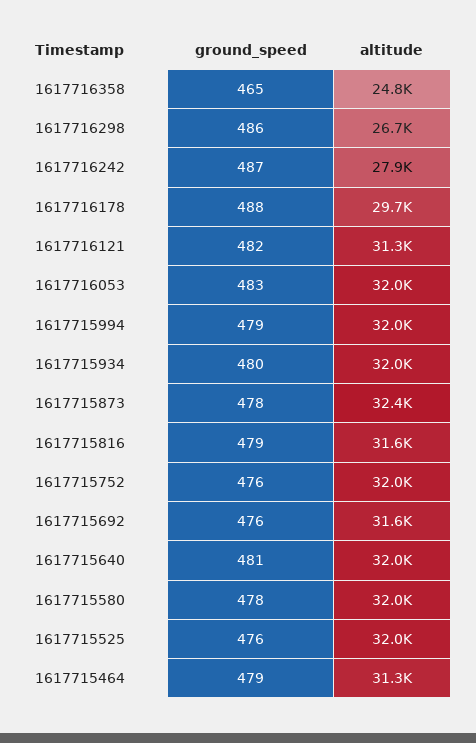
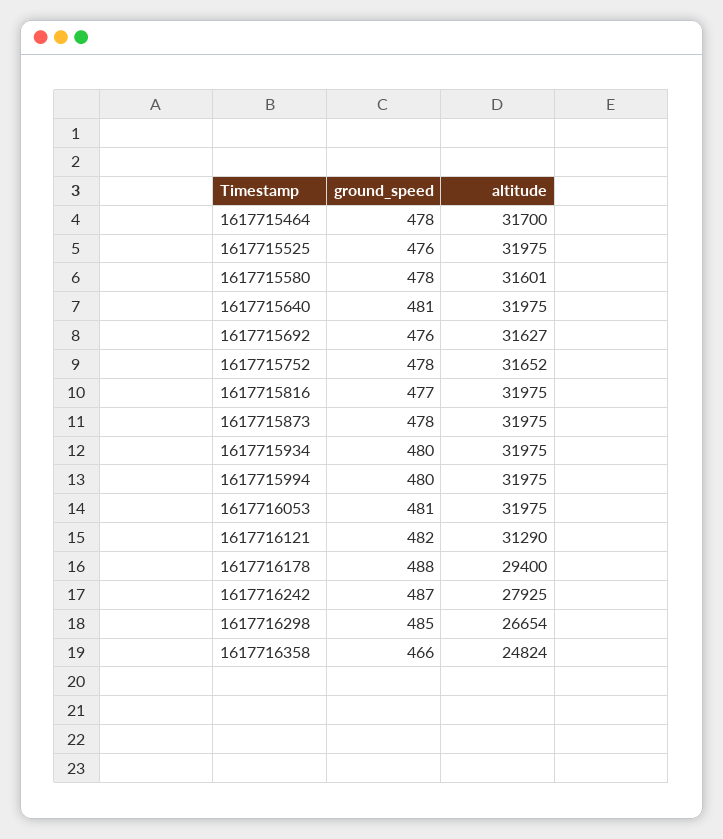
ground_speed, 1617716358: 465 -> 466
ground_speed, 1617716298: 486 -> 485
altitude, 1617716178: 29700 -> 29400
ground_speed, 1617716053: 483 -> 481
ground_speed, 1617715994: 479 -> 480
altitude, 1617715873: 32400 -> 31975
ground_speed, 1617715816: 479 -> 477
altitude, 1617715816: 31600 -> 31975
ground_speed, 1617715752: 476 -> 478
altitude, 1617715752: 32000 -> 31652
altitude, 1617715580: 32000 -> 31601
ground_speed, 1617715464: 479 -> 478
altitude, 1617715464: 31300 -> 31700

